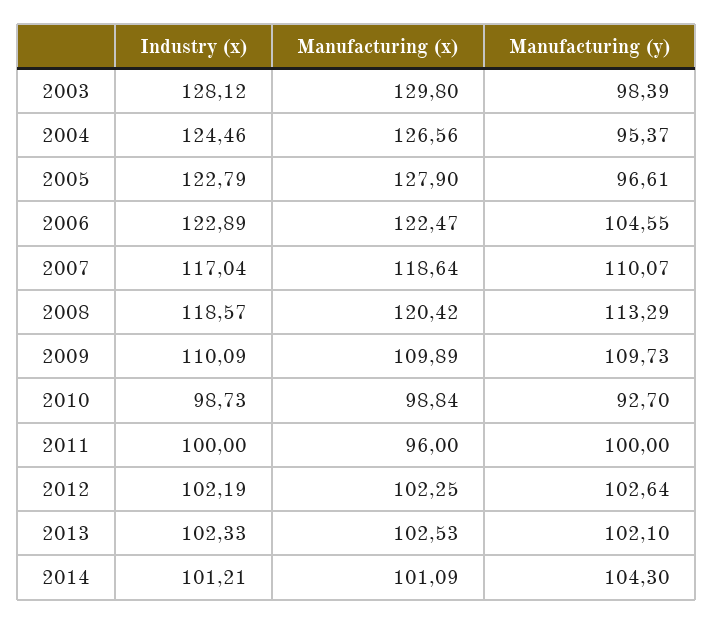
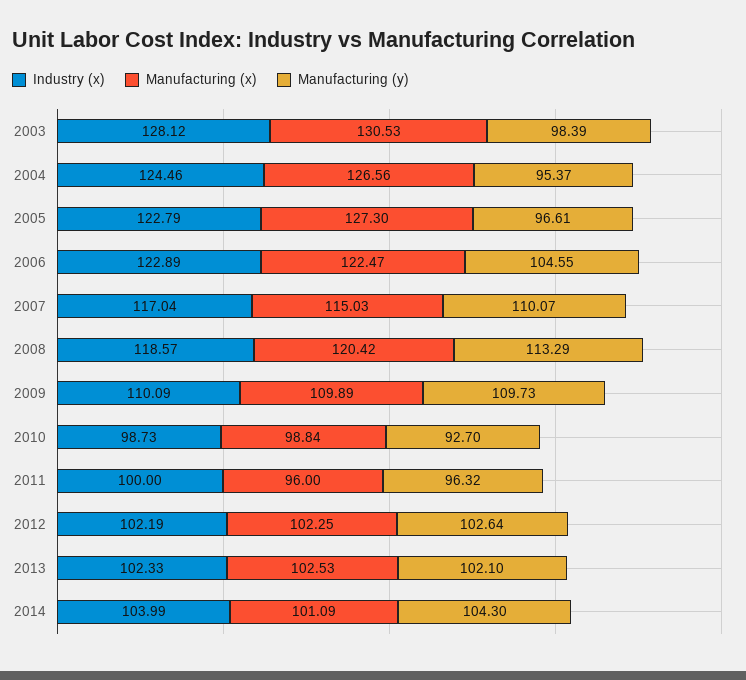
Manufacturing (x), 2003: 129.8 -> 130.53
Manufacturing (x), 2005: 127.9 -> 127.3
Manufacturing (x), 2007: 118.64 -> 115.03
Manufacturing (y), 2011: 100 -> 96.32
Industry (x), 2014: 101.21 -> 103.99

